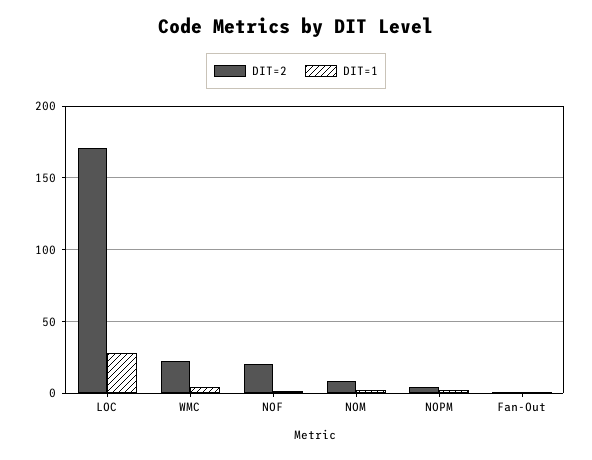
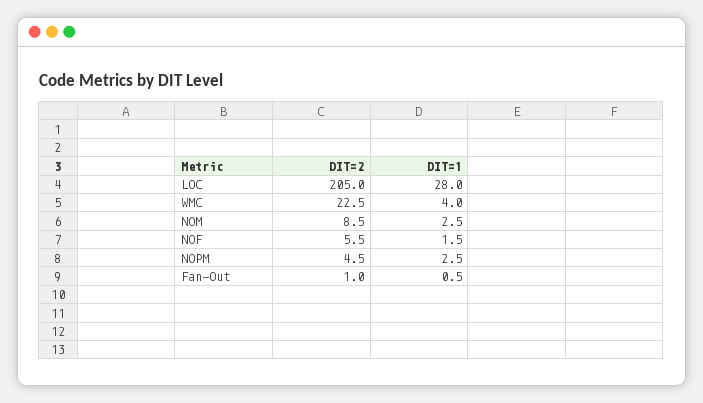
DIT=2, LOC: 170 -> 205
DIT=2, NOF: 20 -> 5.5

